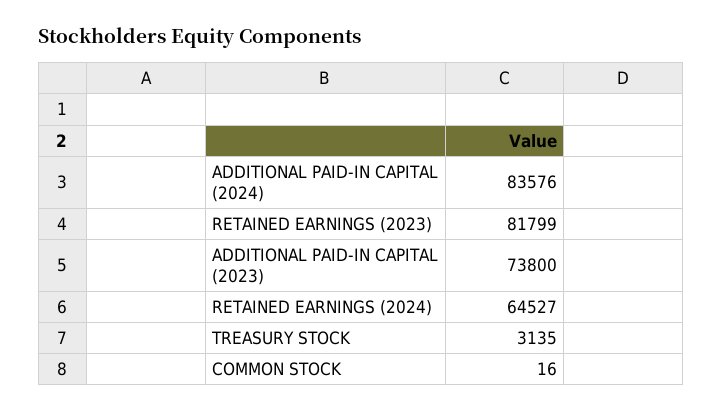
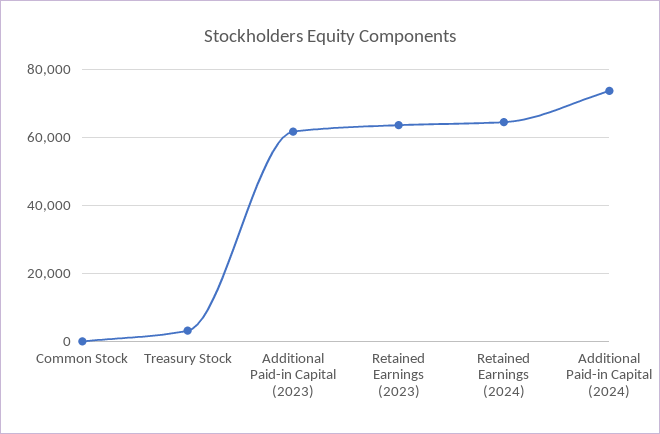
ADDITIONAL PAID-IN CAPITAL (2024): 83576 -> 74000
RETAINED EARNINGS (2023): 81799 -> 64000
ADDITIONAL PAID-IN CAPITAL (2023): 73800 -> 62000

